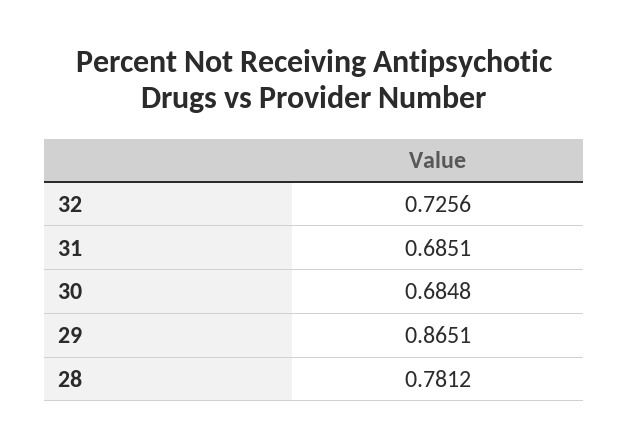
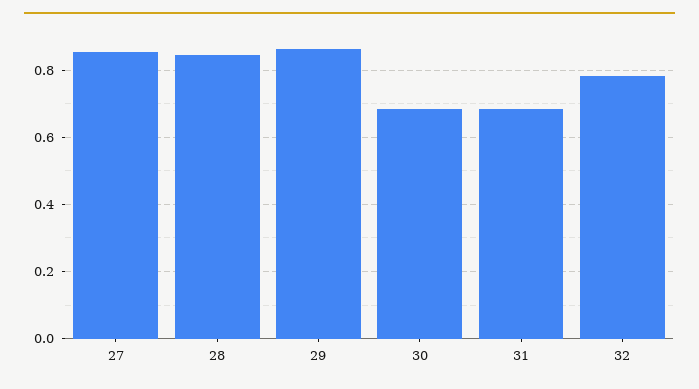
32: 0.7256 -> 0.78
28: 0.7812 -> 0.84
27: none -> 0.86

